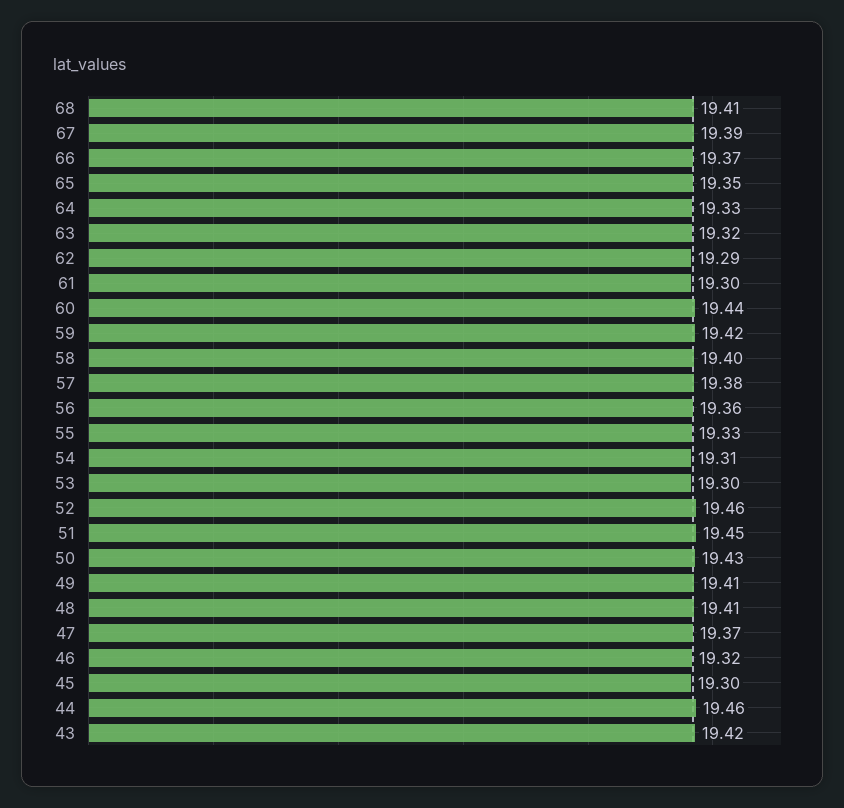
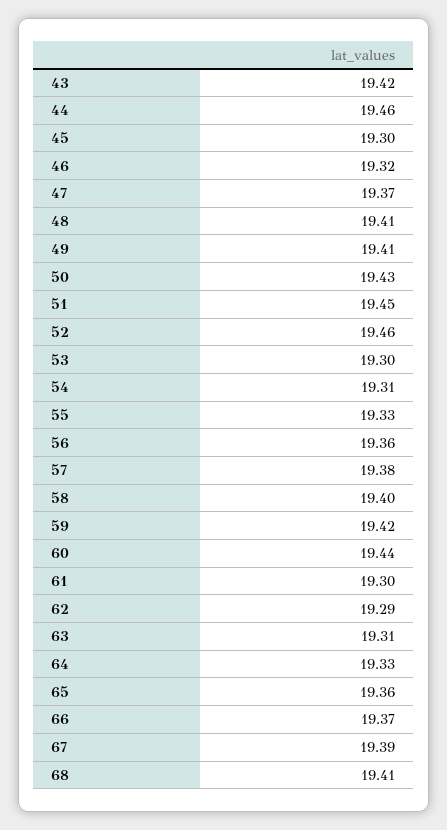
65: 19.35 -> 19.36
63: 19.32 -> 19.31

